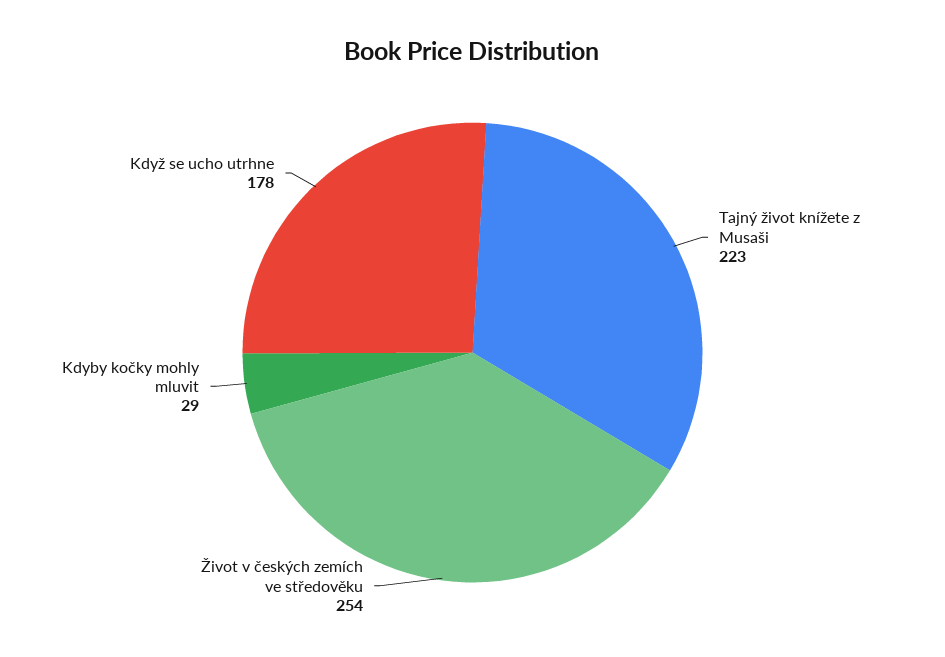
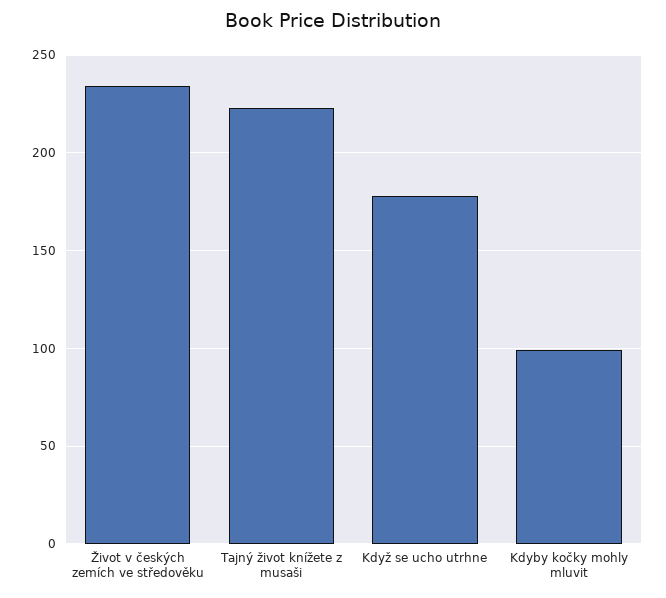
Život v českých zemích ve středověku: 254 -> 235
Kdyby kočky mohly mluvit: 29 -> 100

